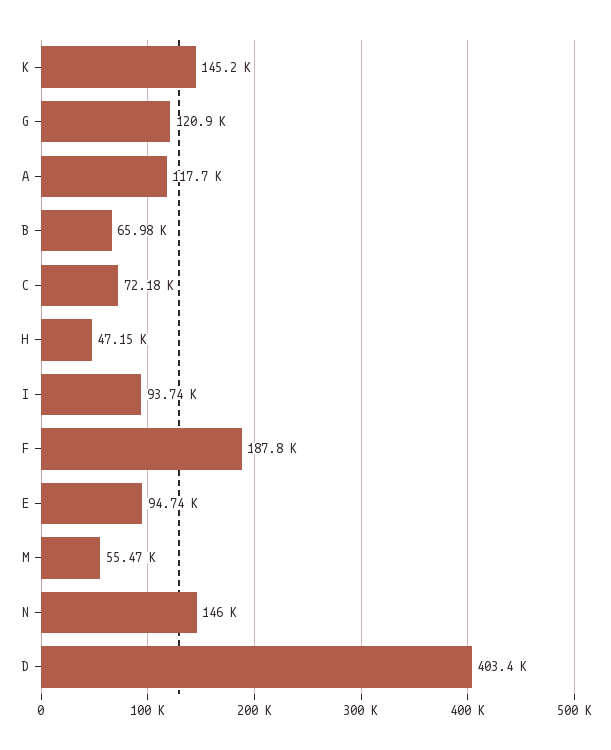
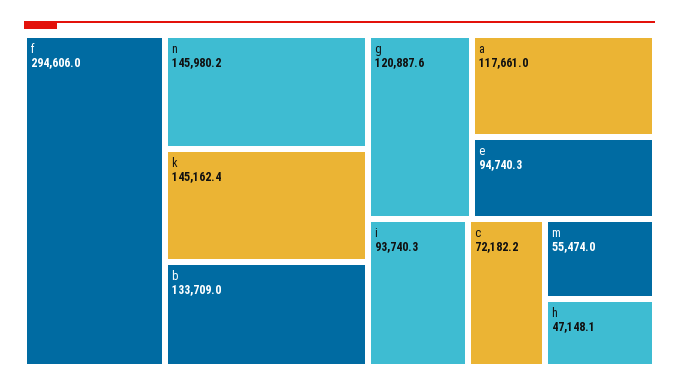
B: 65980 -> 133709
F: 187800 -> 294606
D: 403400 -> none

